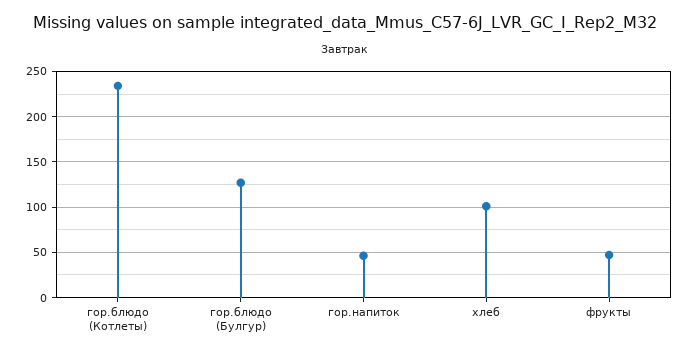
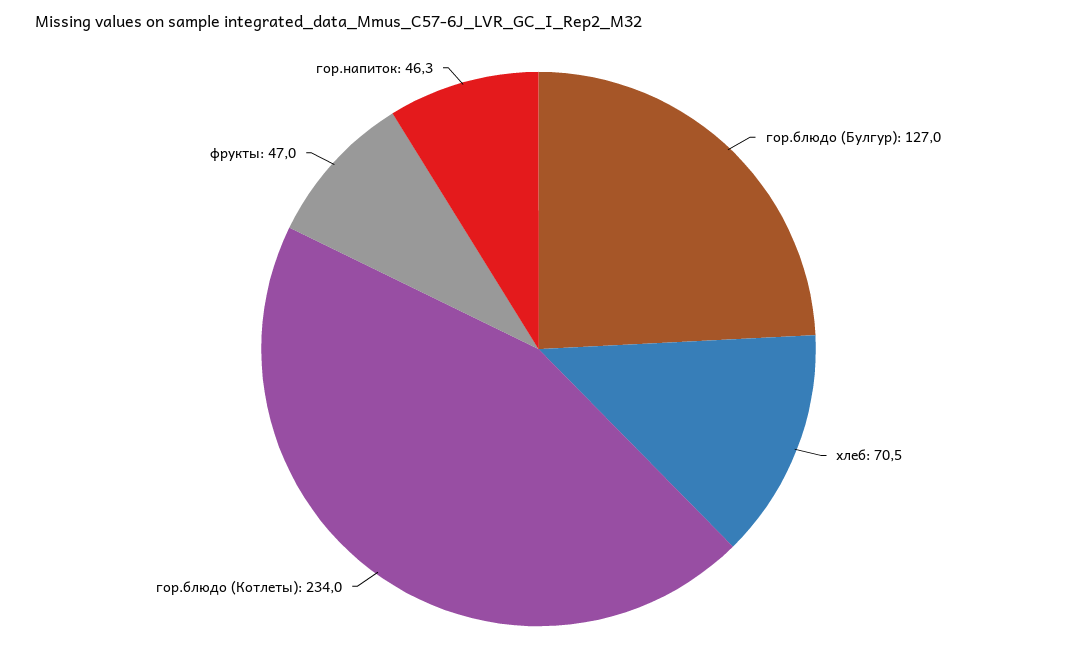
хлеб: 100 -> 70.5

